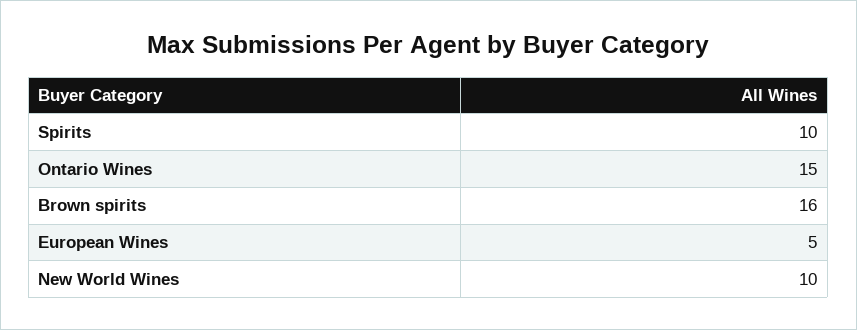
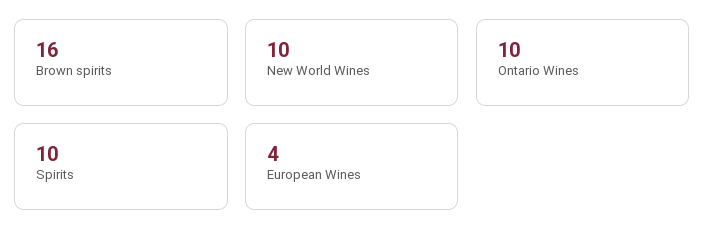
Ontario Wines: 15 -> 10
European Wines: 5 -> 4

